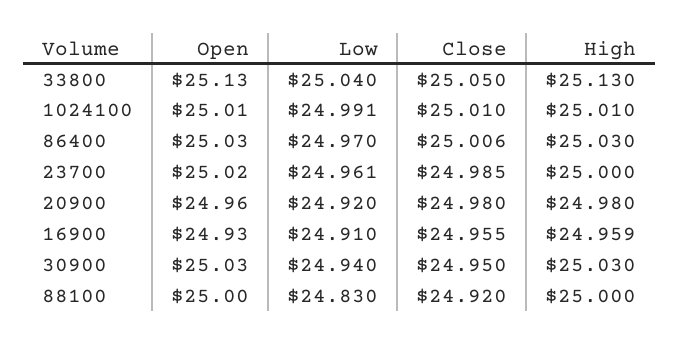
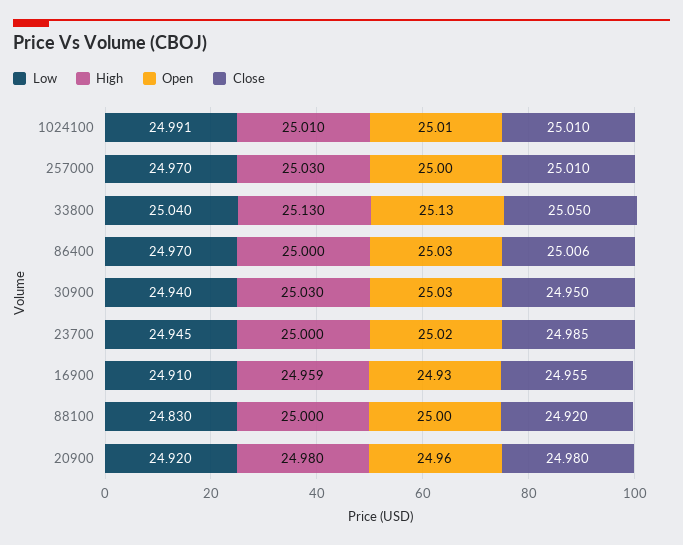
High, 86400: 25.03 -> 25
Low, 23700: 24.961 -> 24.945
Low, 257000: none -> 24.97
High, 257000: none -> 25.03
Open, 257000: none -> 25
Close, 257000: none -> 25.01

